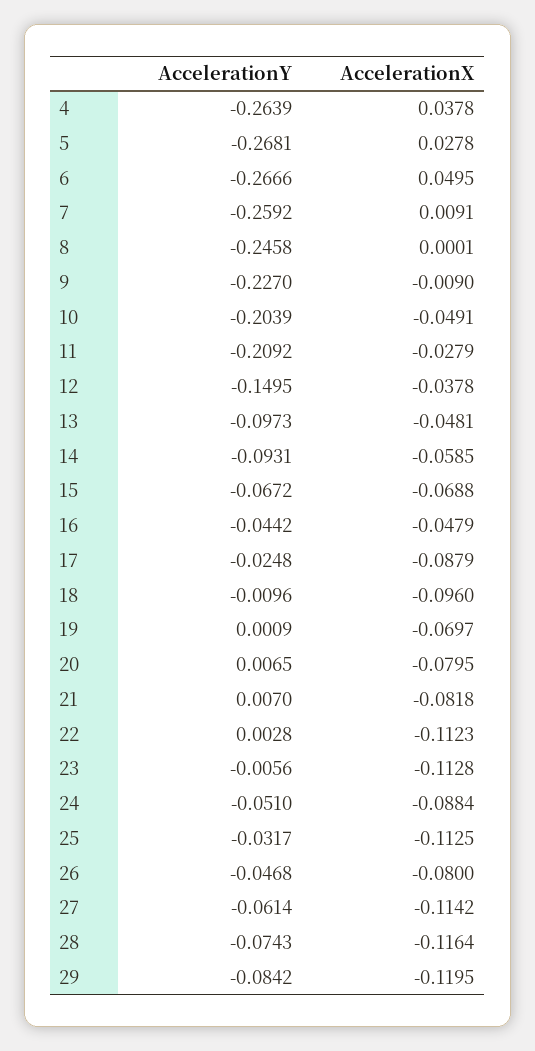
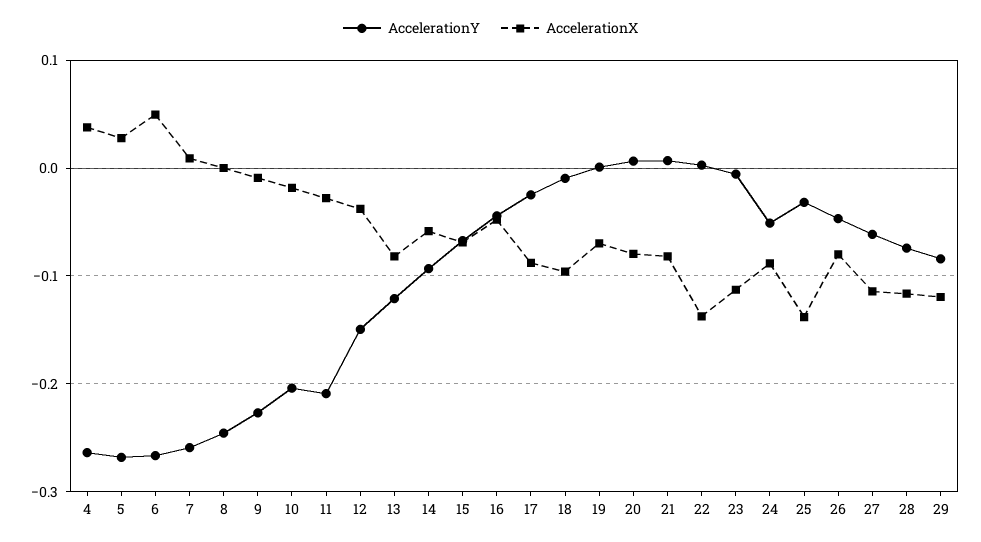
AccelerationX, 10: -0.0491 -> -0.02
AccelerationY, 13: -0.0973 -> -0.12
AccelerationX, 13: -0.0481 -> -0.08
AccelerationX, 22: -0.1123 -> -0.14
AccelerationX, 25: -0.1125 -> -0.14

